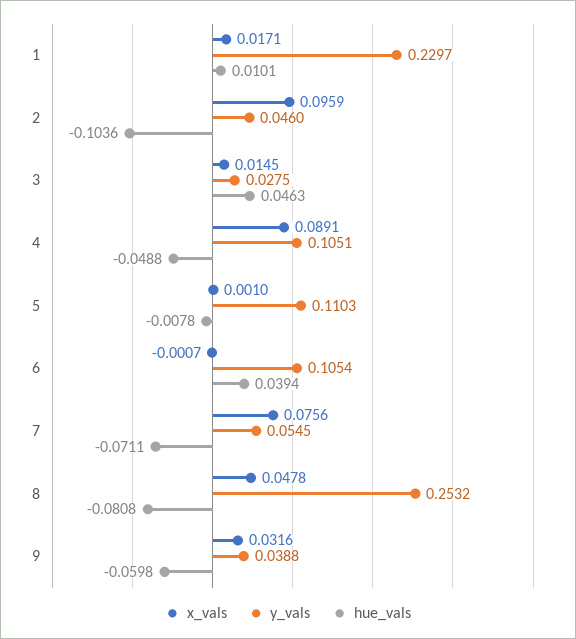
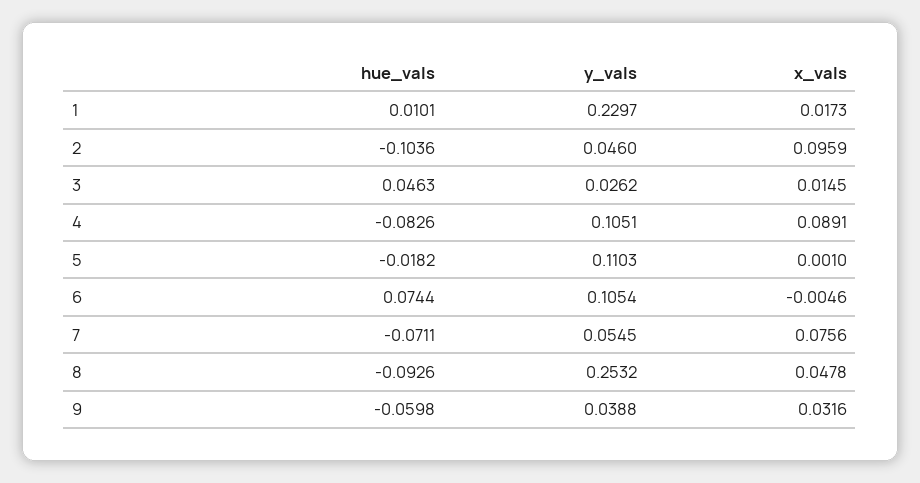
x_vals, 1: 0.0171 -> 0.0173
y_vals, 3: 0.0275 -> 0.0262
hue_vals, 4: -0.0488 -> -0.0826
hue_vals, 5: -0.0078 -> -0.0182
x_vals, 6: -0.0007 -> -0.0046
hue_vals, 6: 0.0394 -> 0.0744
hue_vals, 8: -0.0808 -> -0.0926

